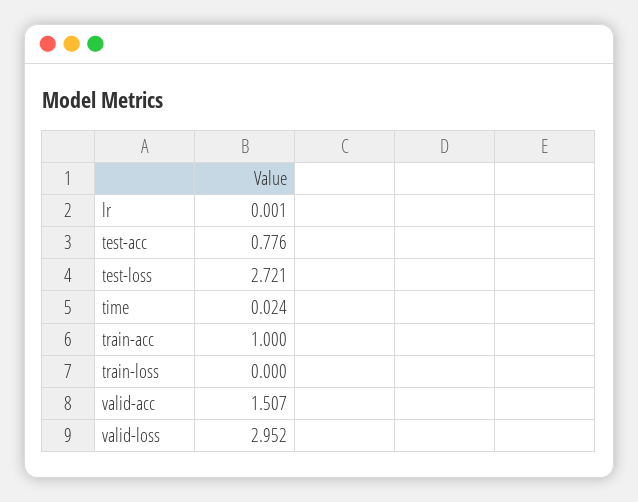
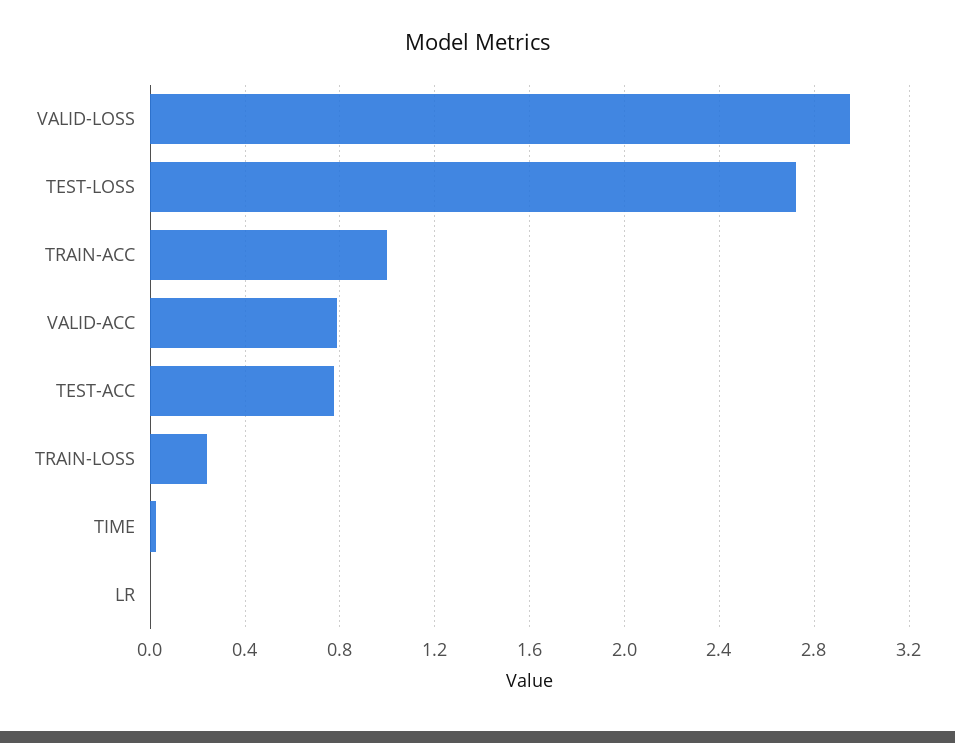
train-loss: 0 -> 0.25
valid-acc: 1.507 -> 0.8

